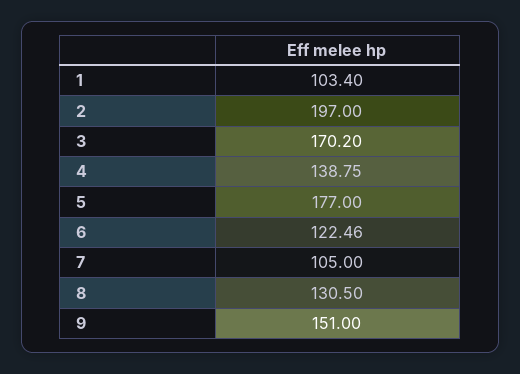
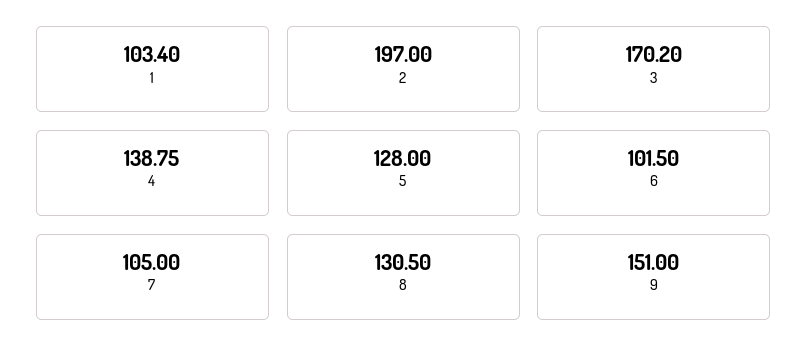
5: 177 -> 128
6: 122.46 -> 101.5

